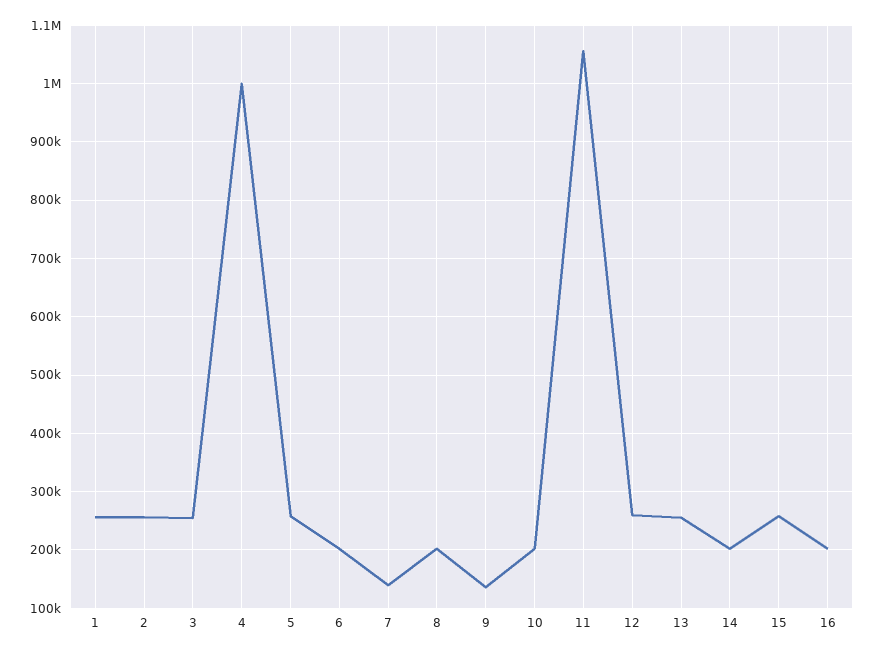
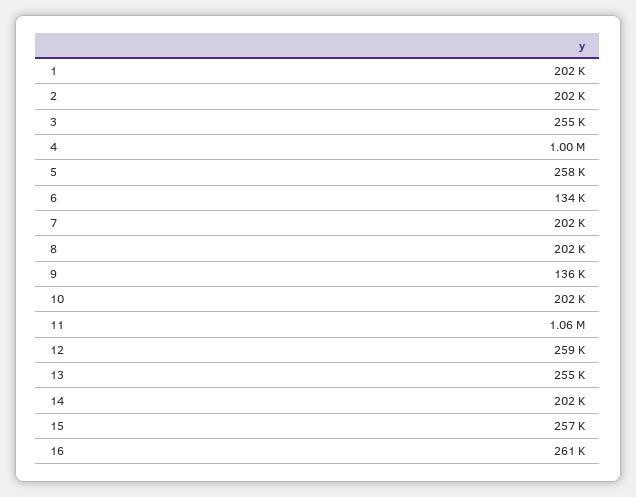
1: 260000 -> 202000
2: 260000 -> 202000
6: 200000 -> 134000
7: 140000 -> 202000
16: 200000 -> 261000

